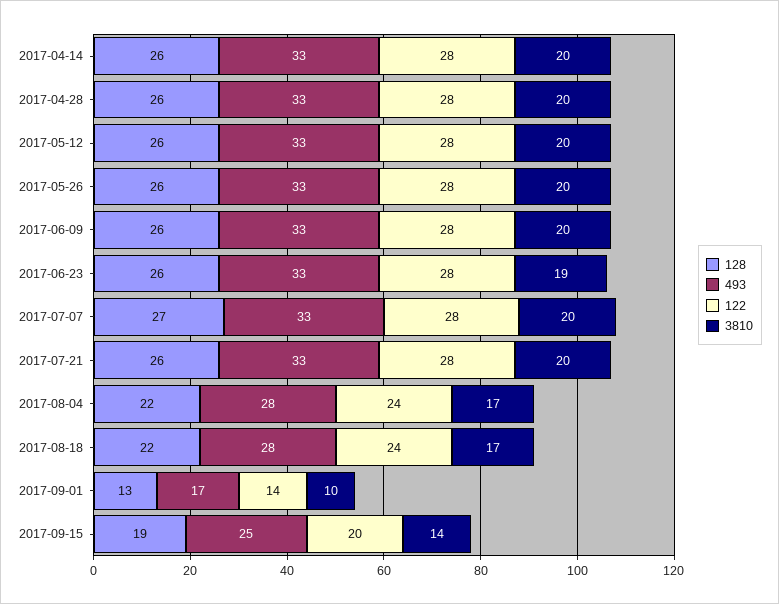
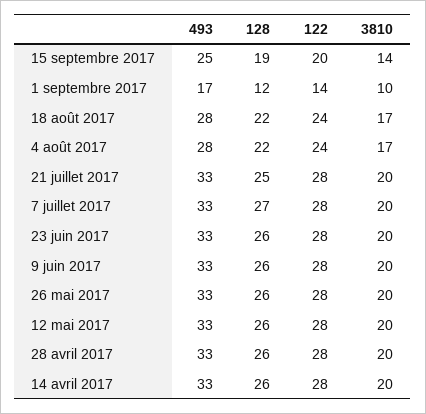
3810, 2017-06-23: 19 -> 20
128, 2017-07-21: 26 -> 25
128, 2017-09-01: 13 -> 12

